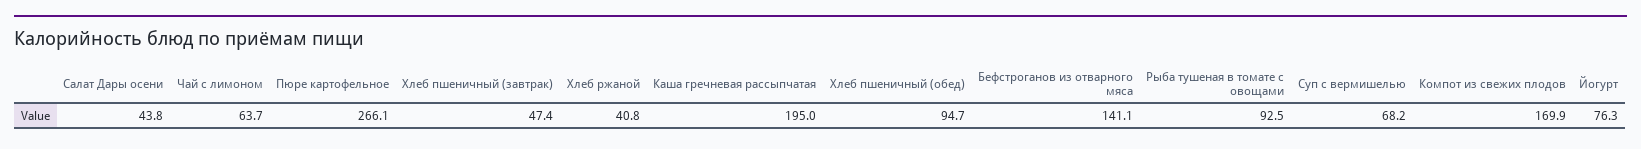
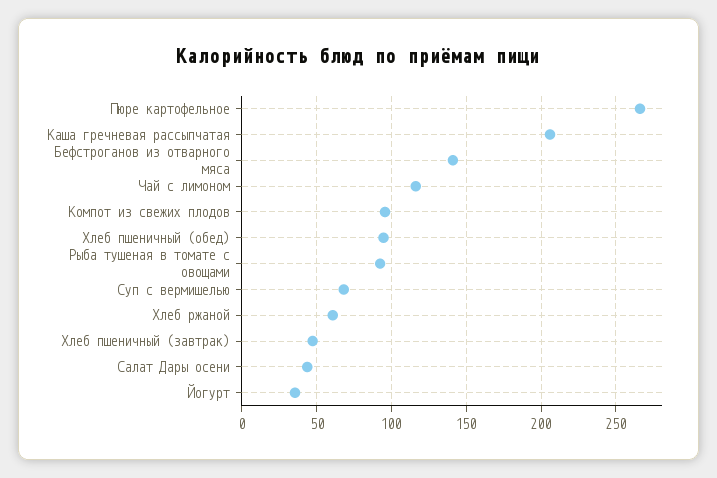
Чай с лимоном: 63.7 -> 115
Хлеб ржаной: 40.8 -> 60
Каша гречневая рассыпчатая: 195 -> 205
Компот из свежих плодов: 169.9 -> 95
Йогурт: 76.3 -> 35

